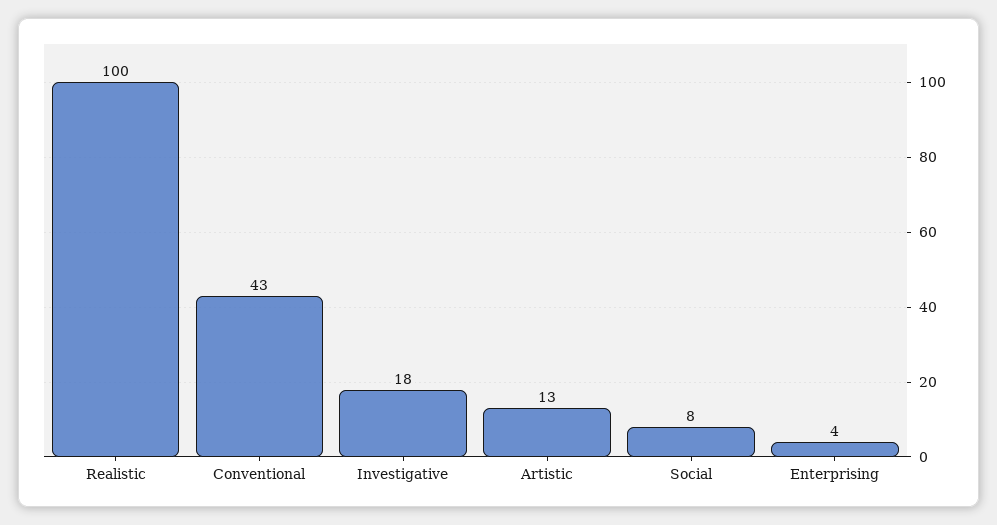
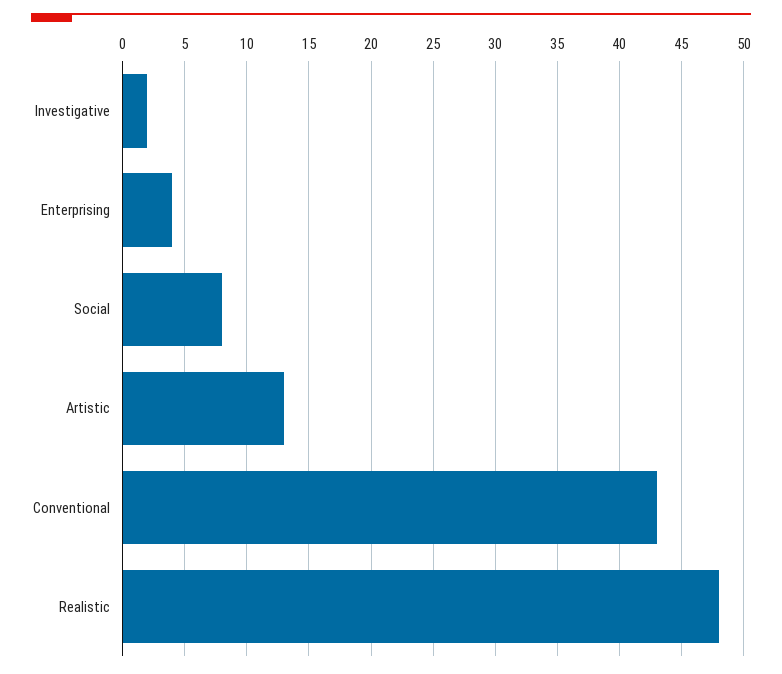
Realistic: 100 -> 48
Investigative: 18 -> 2

